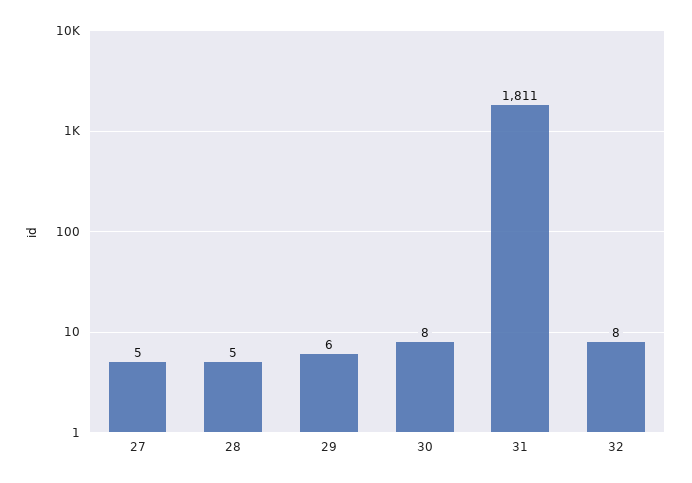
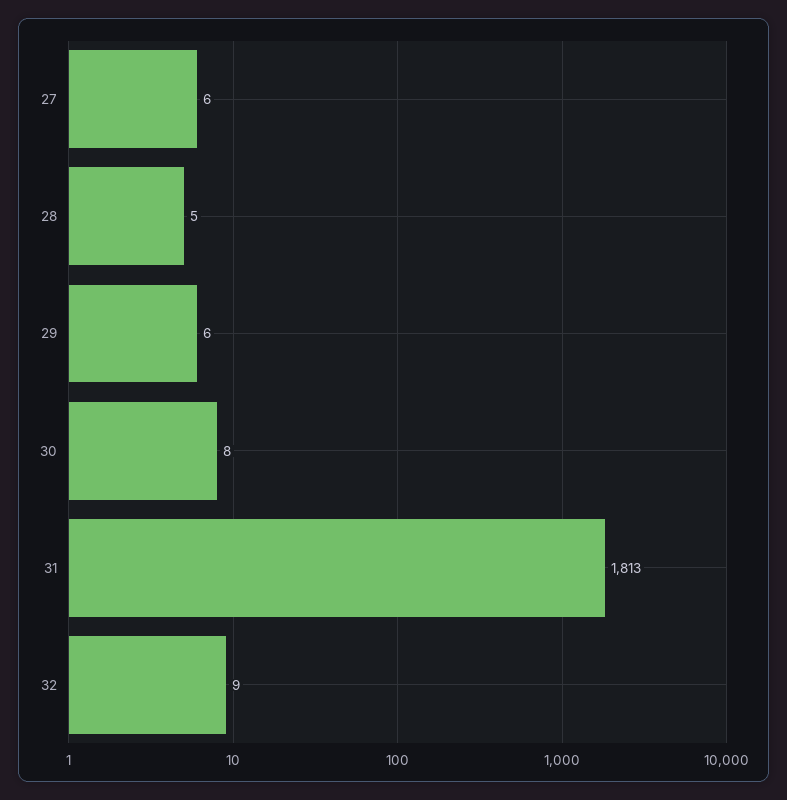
27: 5 -> 6
31: 1811 -> 1813
32: 8 -> 9

